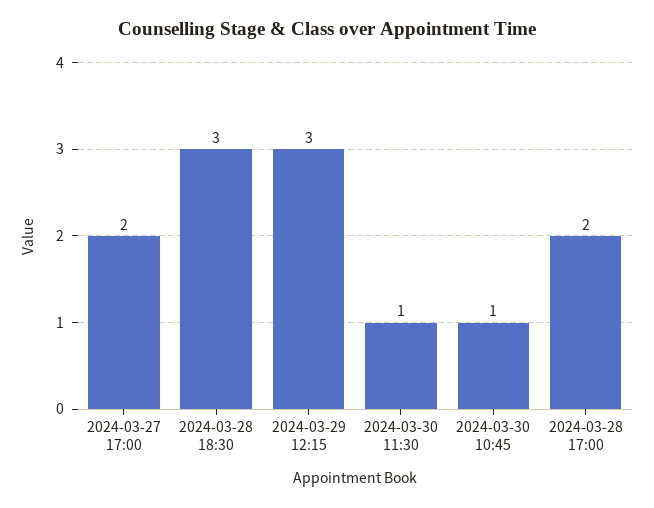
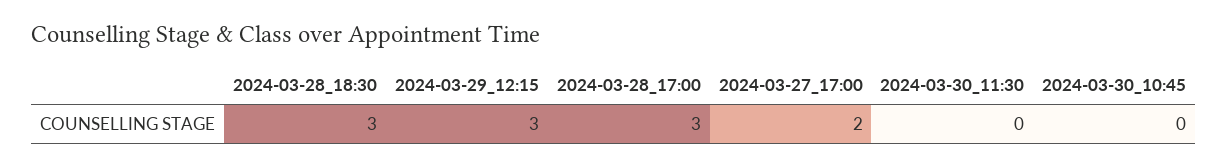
2024-03-30 11:30: 1 -> 0
2024-03-30 10:45: 1 -> 0
2024-03-28 17:00: 2 -> 3

